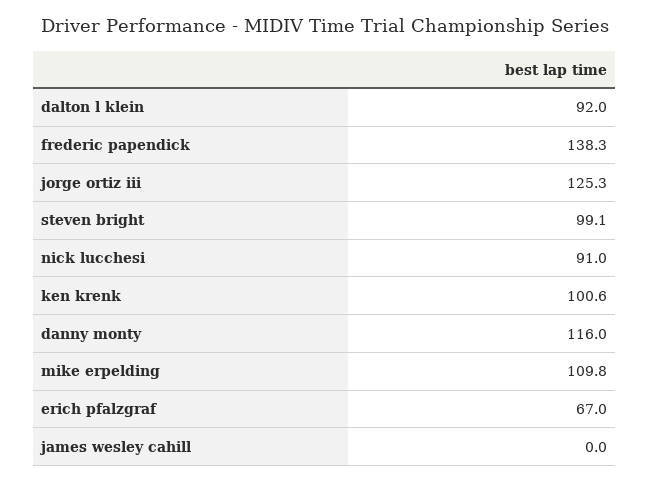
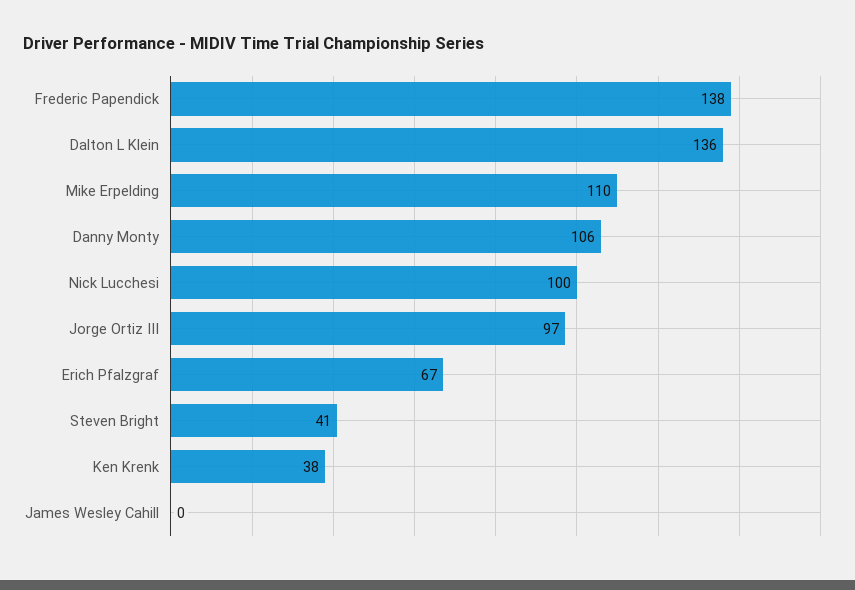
dalton l klein: 92 -> 136
jorge ortiz iii: 125.3 -> 97
steven bright: 99.1 -> 41
nick lucchesi: 91 -> 100
ken krenk: 100.6 -> 38
danny monty: 116 -> 106

